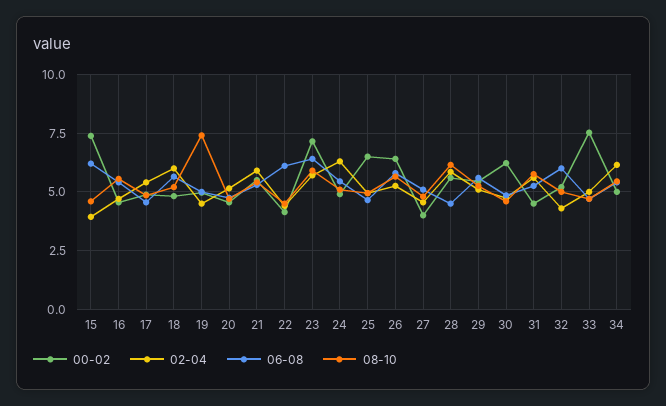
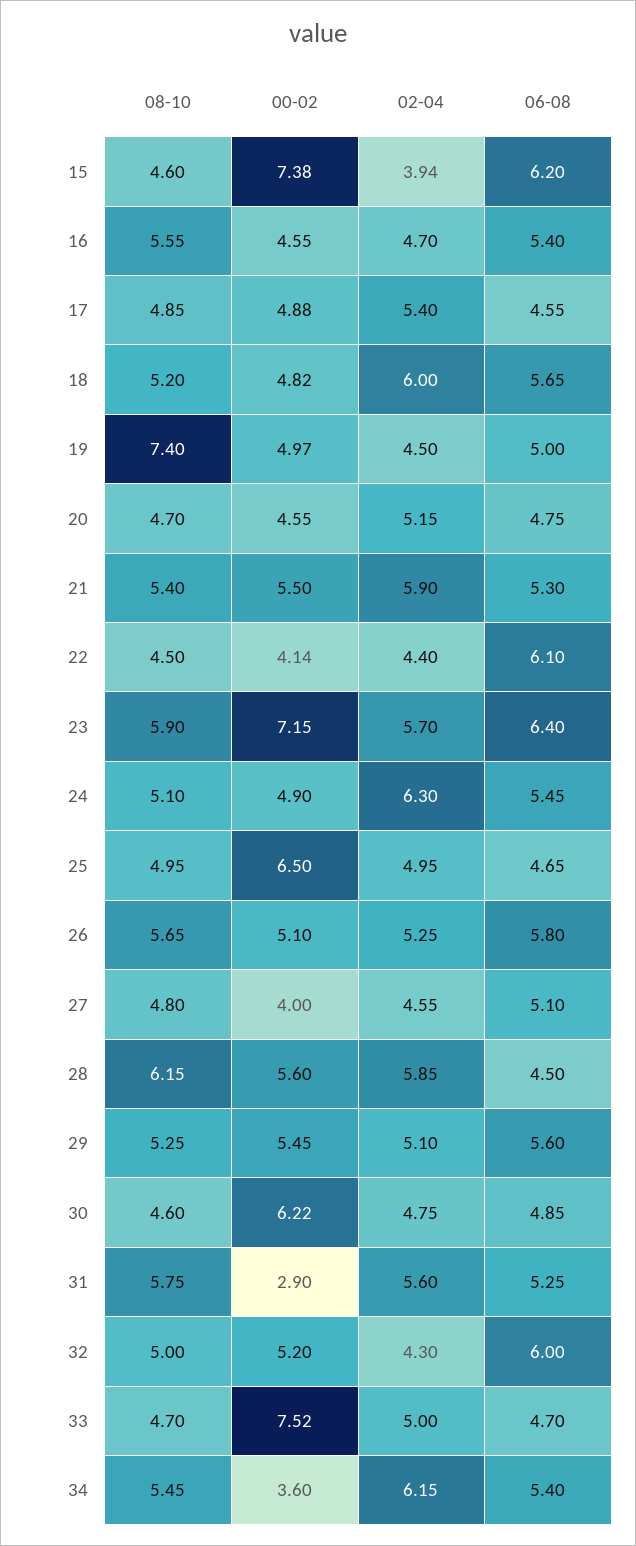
00-02, 26: 6.5 -> 5.1
00-02, 31: 4.5 -> 2.9
00-02, 34: 5 -> 3.6

